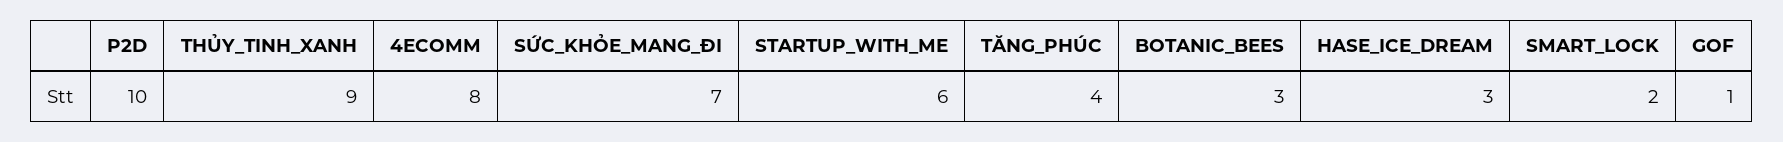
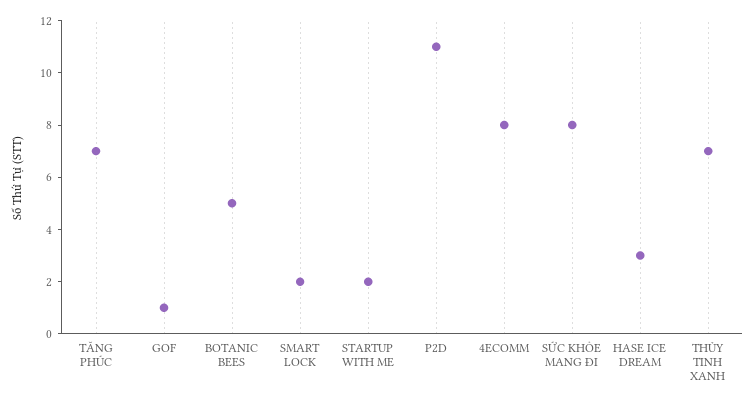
P2D: 10 -> 11
THỦY_TINH_XANH: 9 -> 7
SỨC_KHỎE_MANG_ĐI: 7 -> 8
STARTUP_WITH_ME: 6 -> 2
TĂNG_PHÚC: 4 -> 7
BOTANIC_BEES: 3 -> 5

